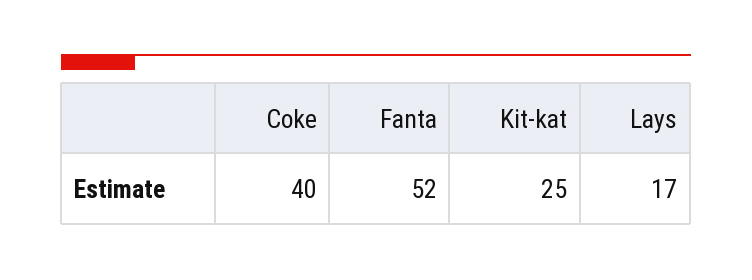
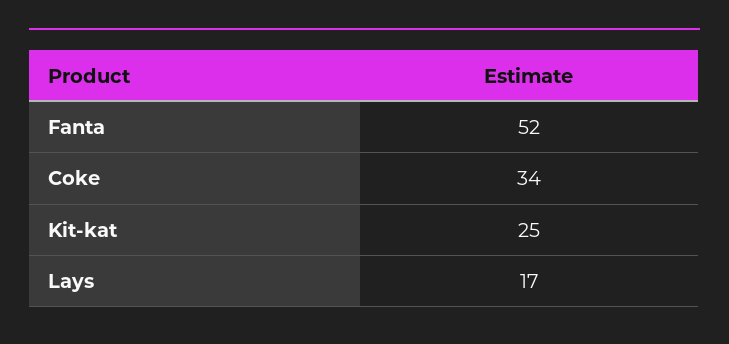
Coke: 40 -> 34

